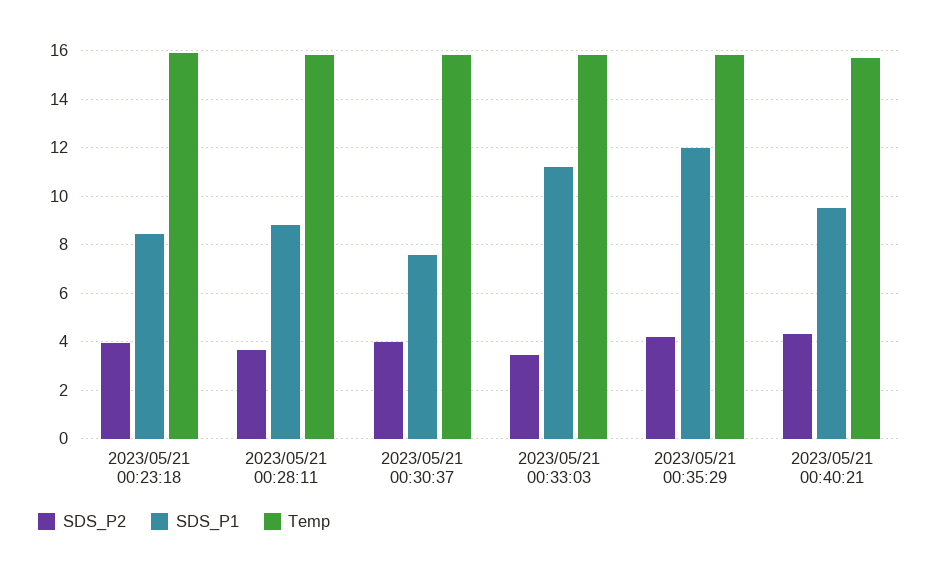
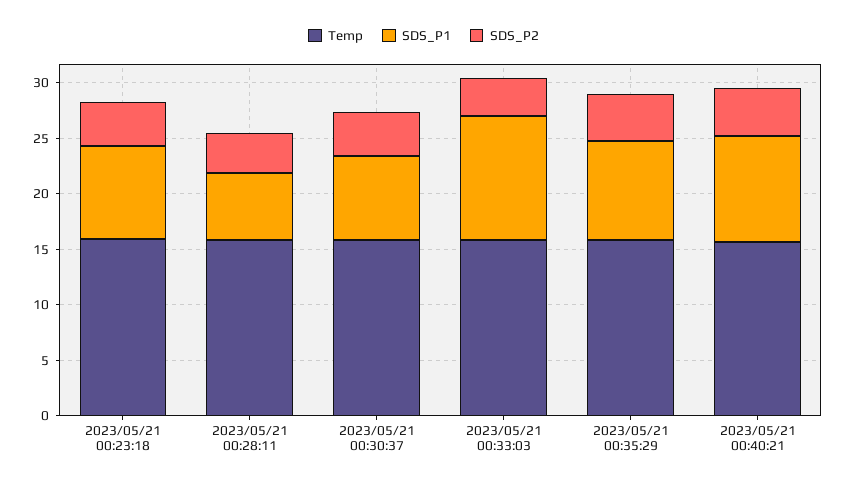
SDS_P1, 2023/05/21 00:28:11: 8.75 -> 6
SDS_P1, 2023/05/21 00:35:29: 12 -> 9

